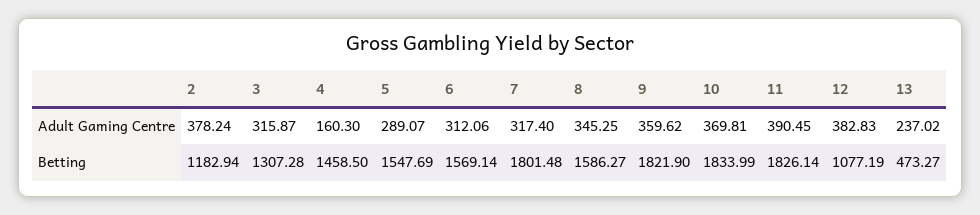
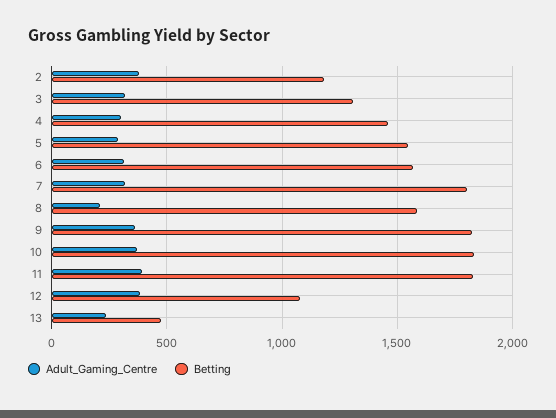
Adult Gaming Centre, 4: 160.3 -> 300
Adult Gaming Centre, 8: 345.25 -> 200

